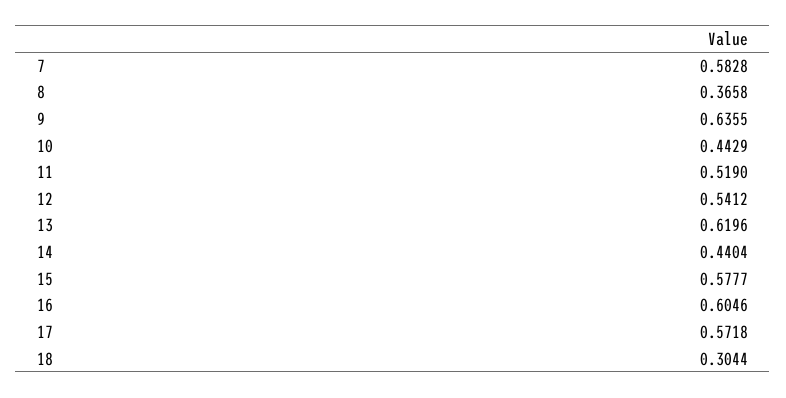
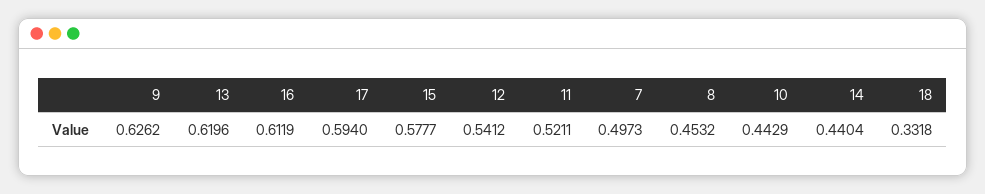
7: 0.5828 -> 0.4973
8: 0.3658 -> 0.4532
9: 0.6355 -> 0.6262
11: 0.519 -> 0.5211
16: 0.6046 -> 0.6119
17: 0.5718 -> 0.594
18: 0.3044 -> 0.3318

